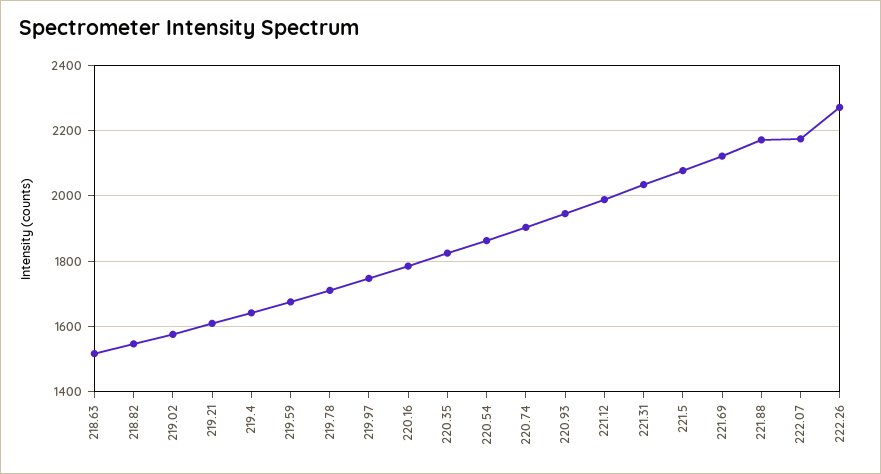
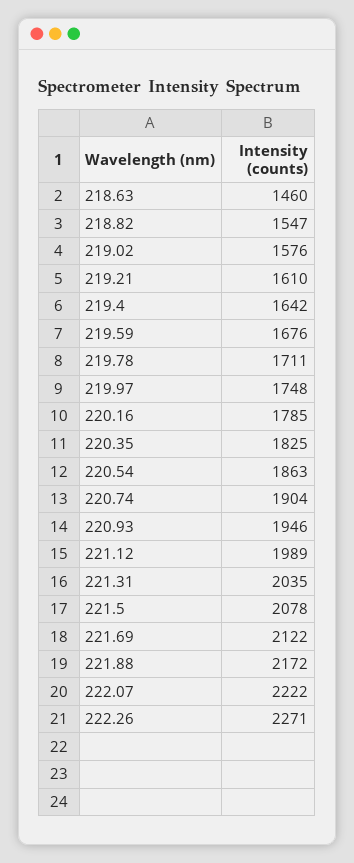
218.63: 1520 -> 1460
222.07: 2180 -> 2222

